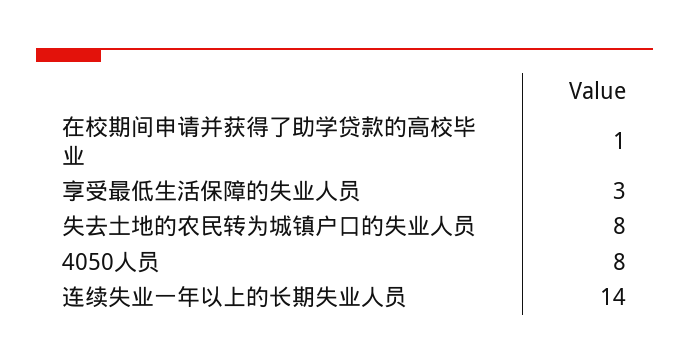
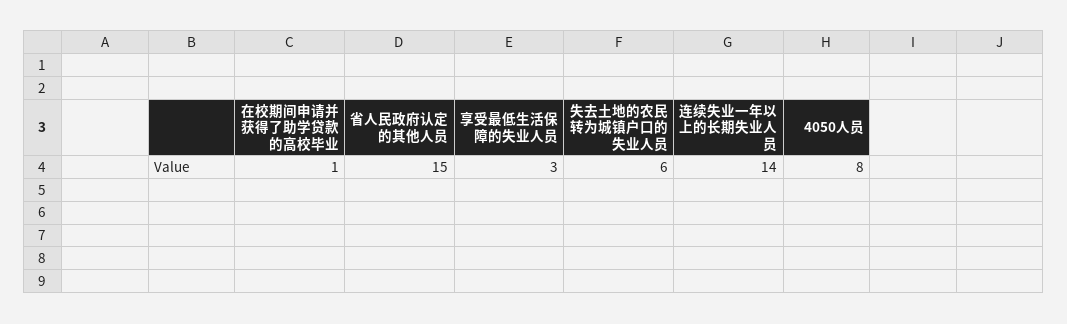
失去土地的农民转为城镇户口的失业人员: 8 -> 6
省人民政府认定的其他人员: none -> 15

